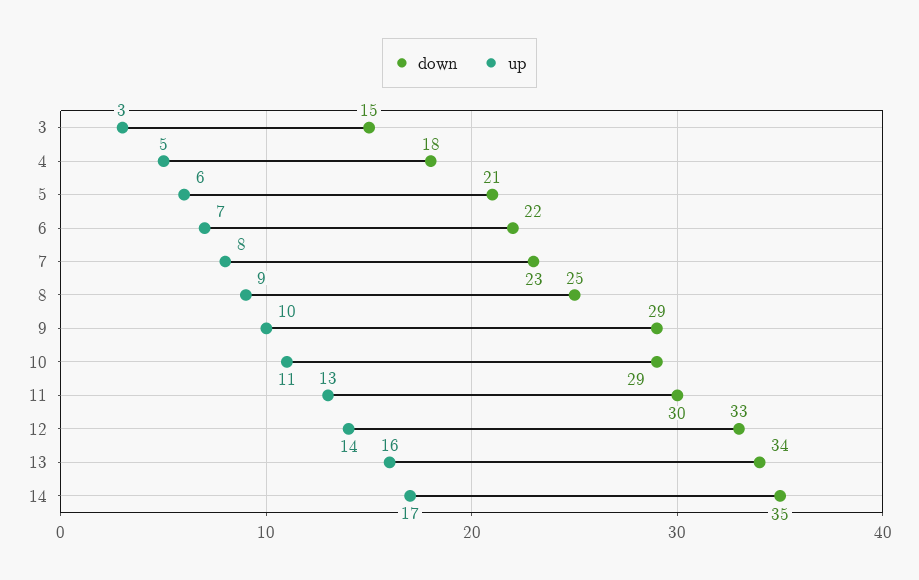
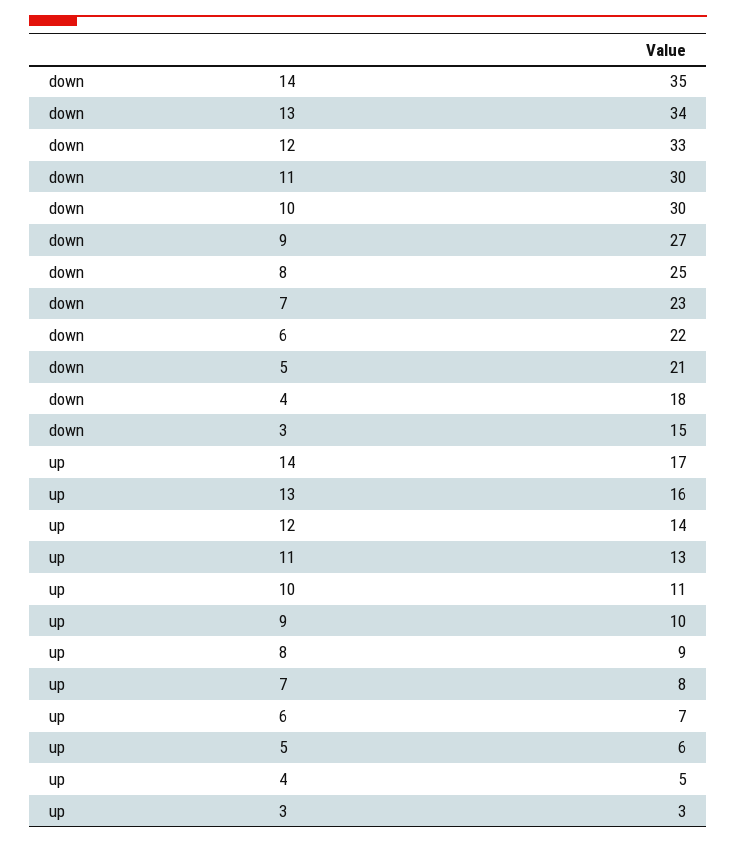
down, 9: 29 -> 27
down, 10: 29 -> 30

